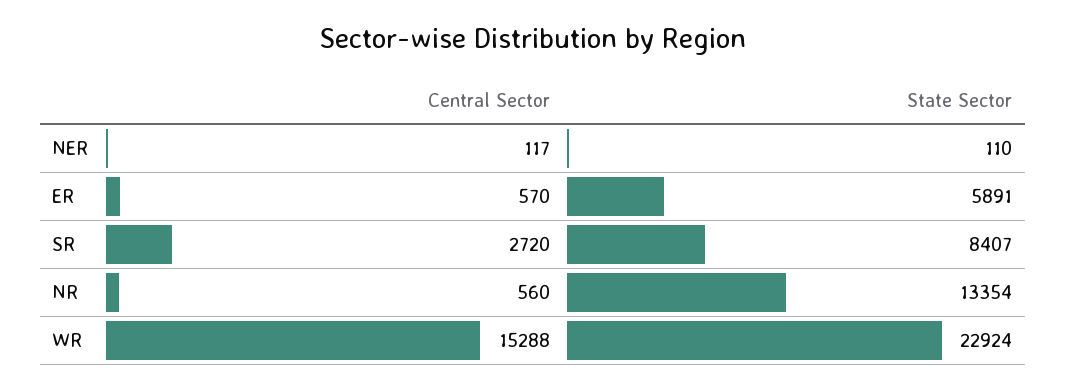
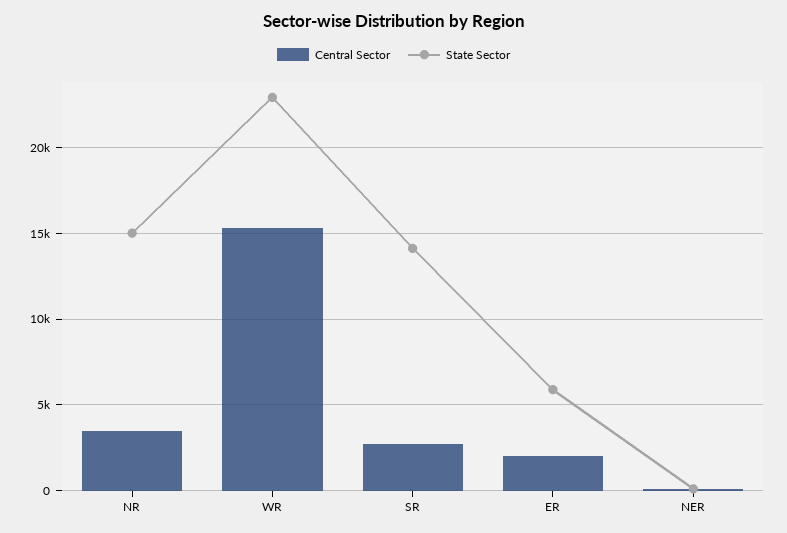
Central Sector, ER: 570 -> 2000
State Sector, SR: 8407 -> 14000
Central Sector, NR: 560 -> 3500
State Sector, NR: 13354 -> 15000

